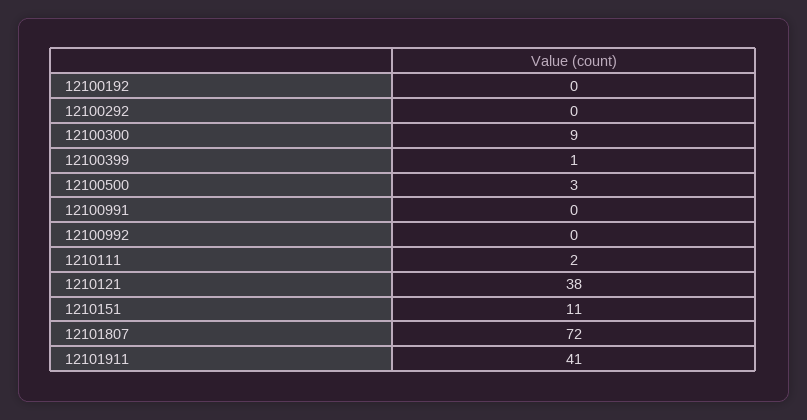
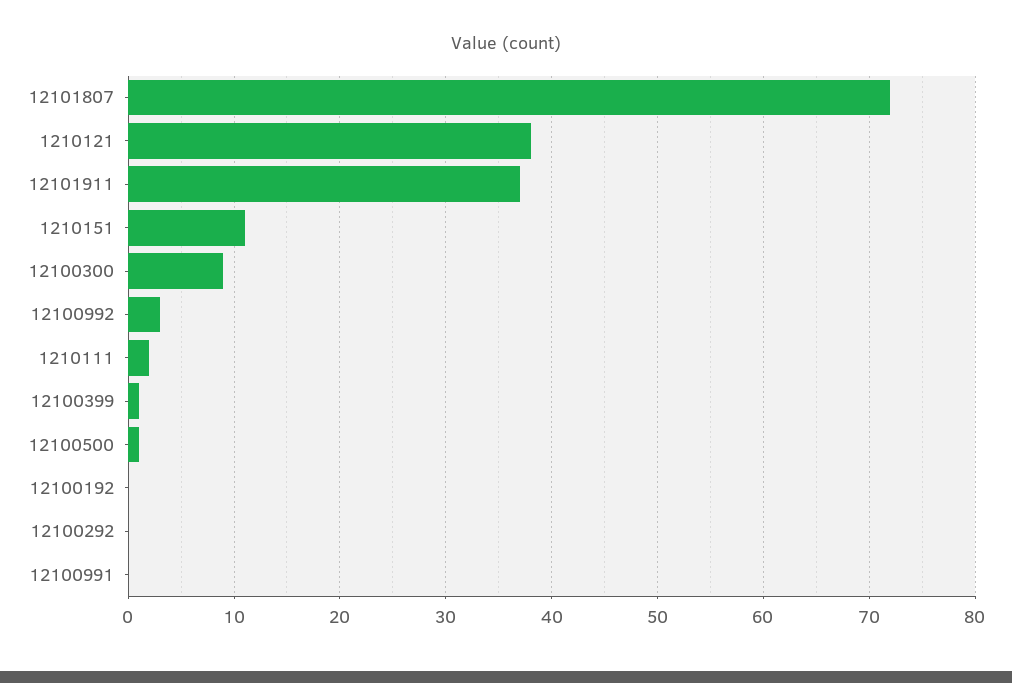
12100500: 3 -> 1
12100992: 0 -> 3
12101911: 41 -> 37

